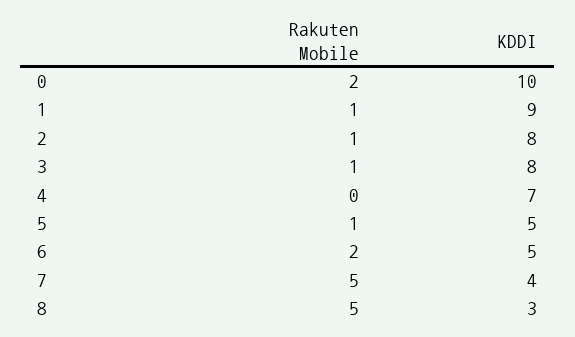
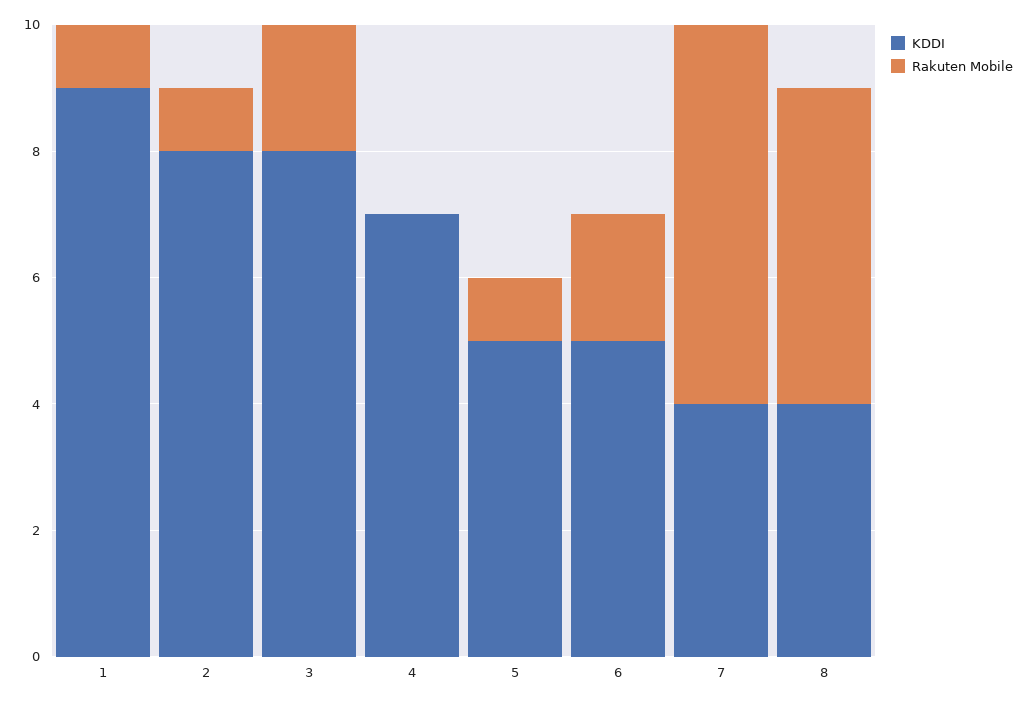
Rakuten Mobile, 0: 2 -> none
KDDI, 0: 10 -> none
Rakuten Mobile, 3: 1 -> 2
Rakuten Mobile, 7: 5 -> 6
KDDI, 8: 3 -> 4

